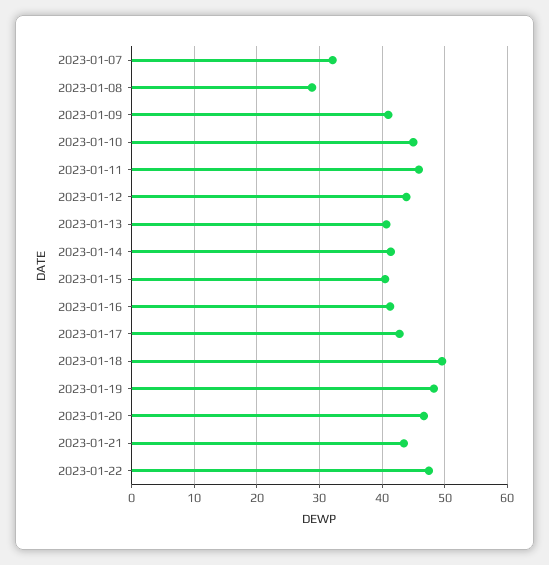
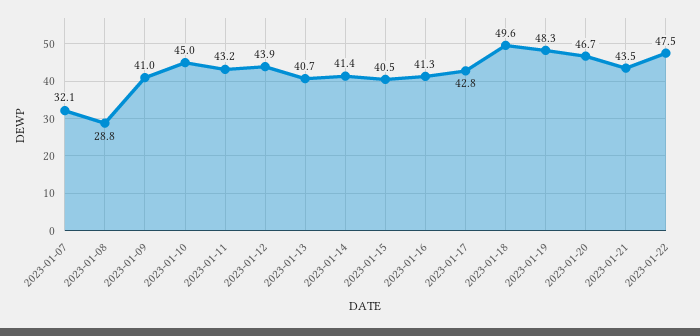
2023-01-11: 46 -> 43.2

